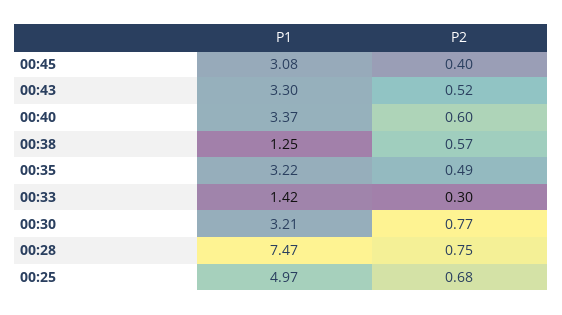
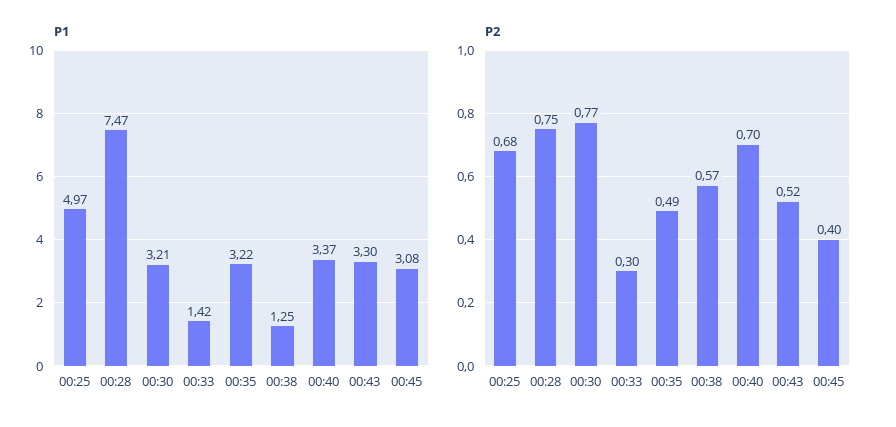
P2, 00:40: 0.6 -> 0.7

